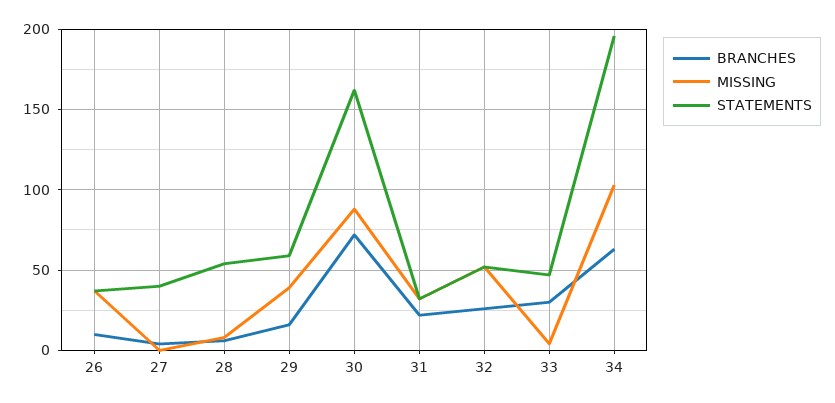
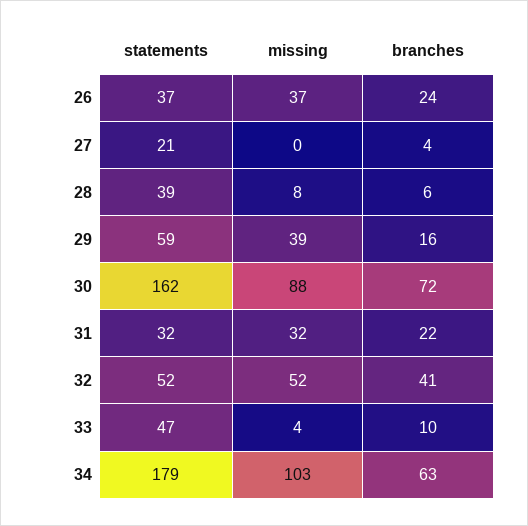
BRANCHES, 26: 10 -> 24
STATEMENTS, 27: 40 -> 21
STATEMENTS, 28: 55 -> 39
BRANCHES, 32: 25 -> 41
BRANCHES, 33: 30 -> 10
STATEMENTS, 34: 195 -> 179

